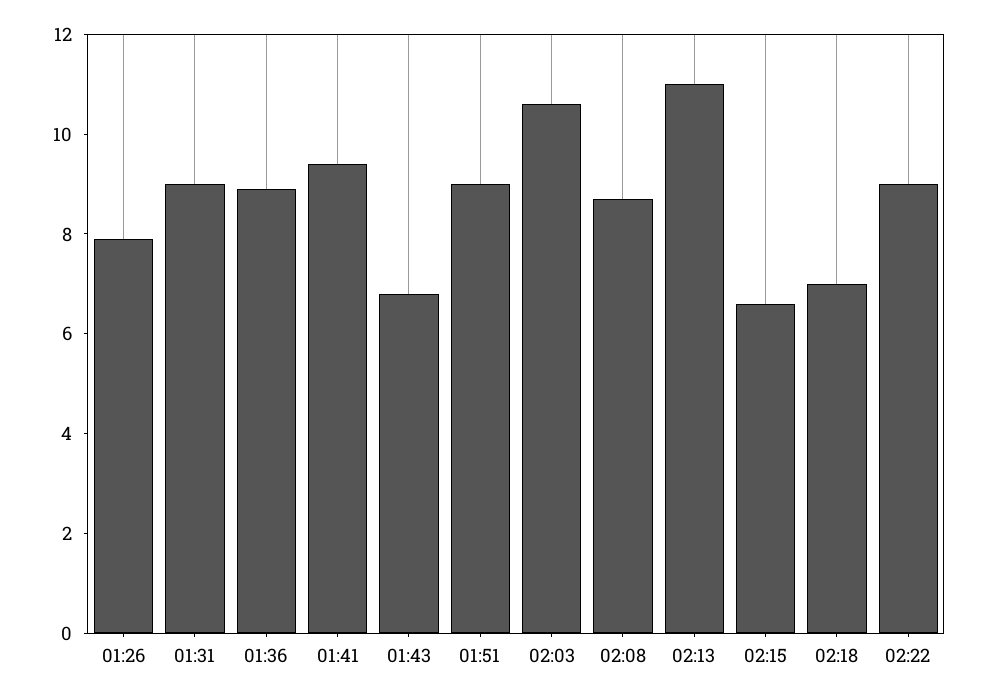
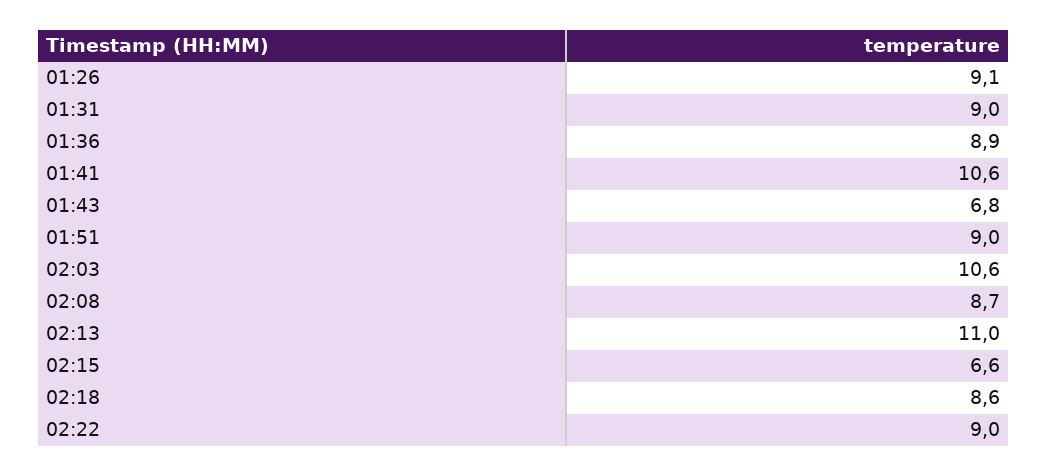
01:26: 8 -> 9.1
01:41: 9.5 -> 10.6
02:18: 7 -> 8.6

